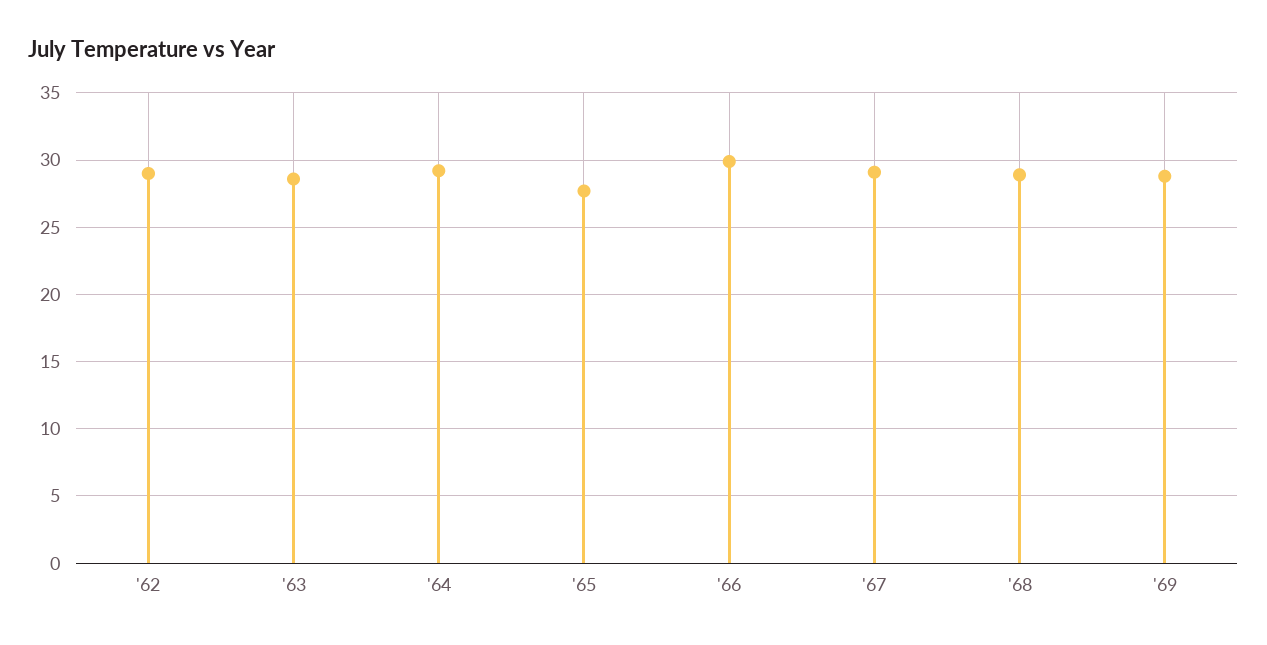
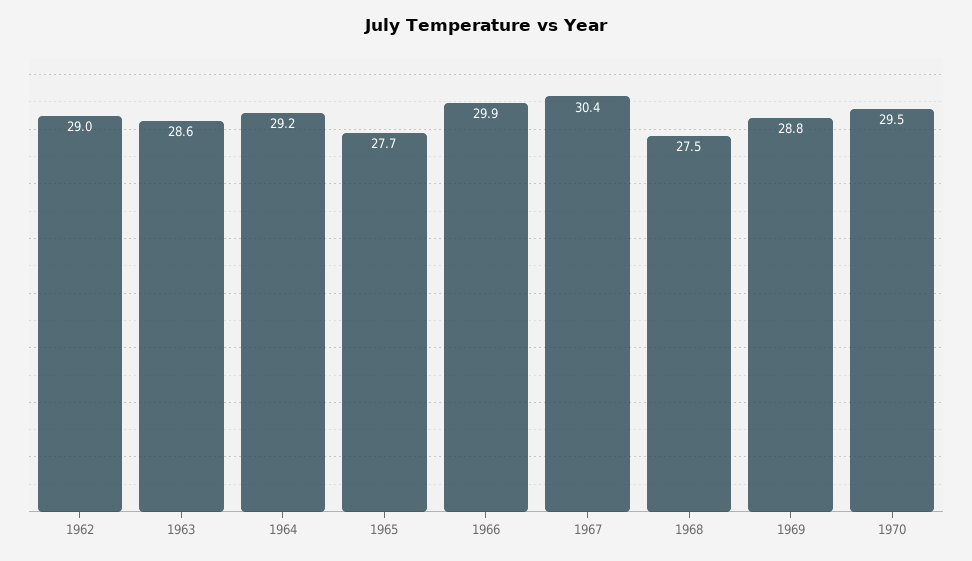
'67: 29 -> 30.4
'68: 29 -> 27.5
1970: none -> 29.5

